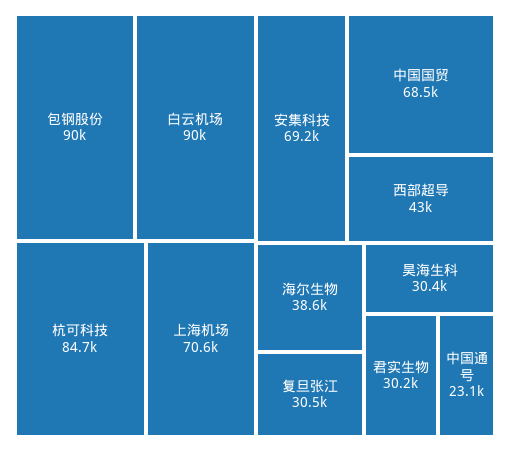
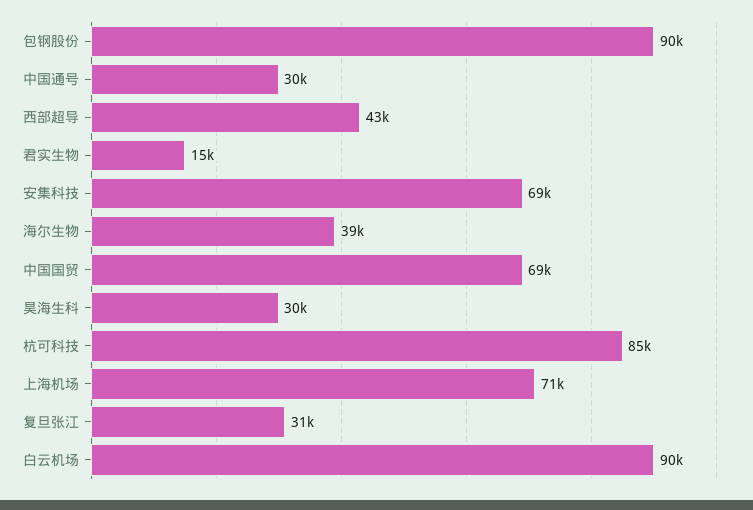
君实生物: 30200 -> 15000
中国通号: 23100 -> 30000

